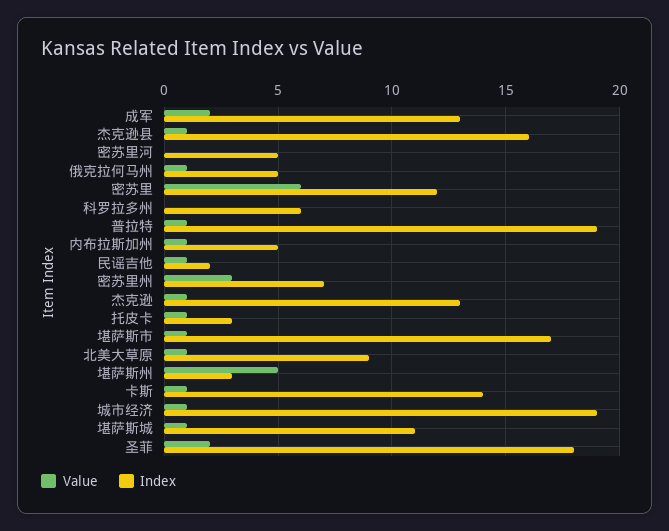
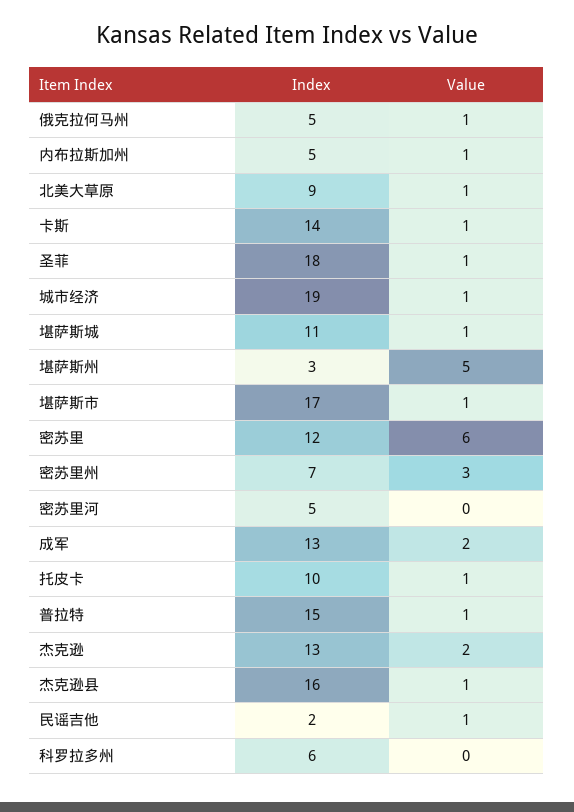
Index, 普拉特: 19 -> 15
Value, 杰克逊: 1 -> 2
Index, 托皮卡: 3 -> 10
Value, 圣菲: 2 -> 1

